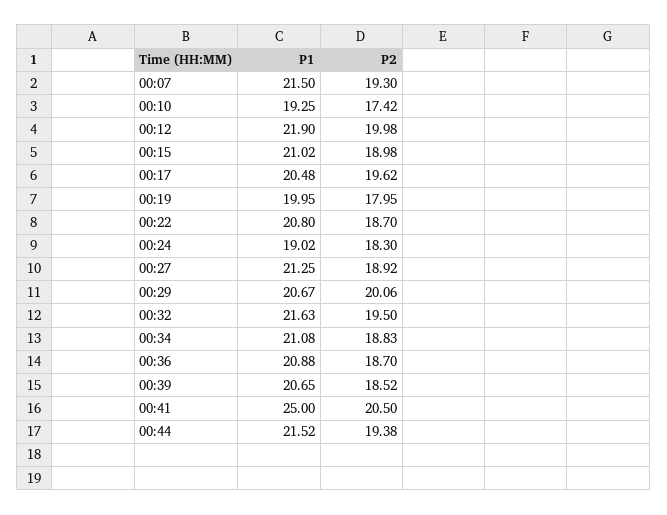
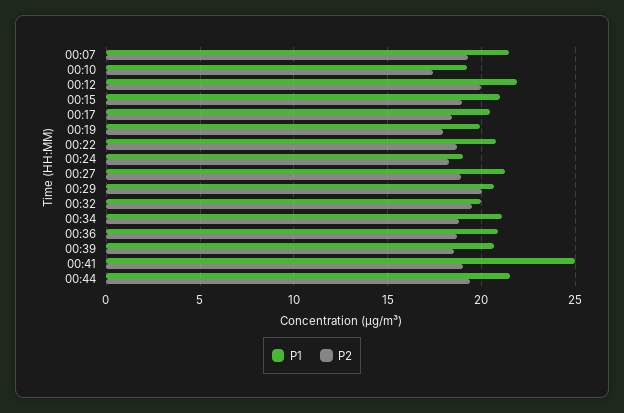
P2, 00:17: 19.62 -> 18.5
P1, 00:32: 21.63 -> 20
P2, 00:41: 20.5 -> 19

